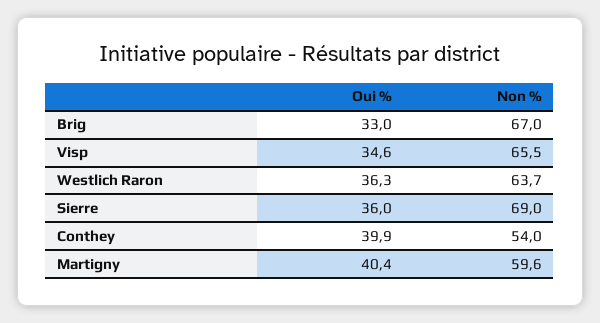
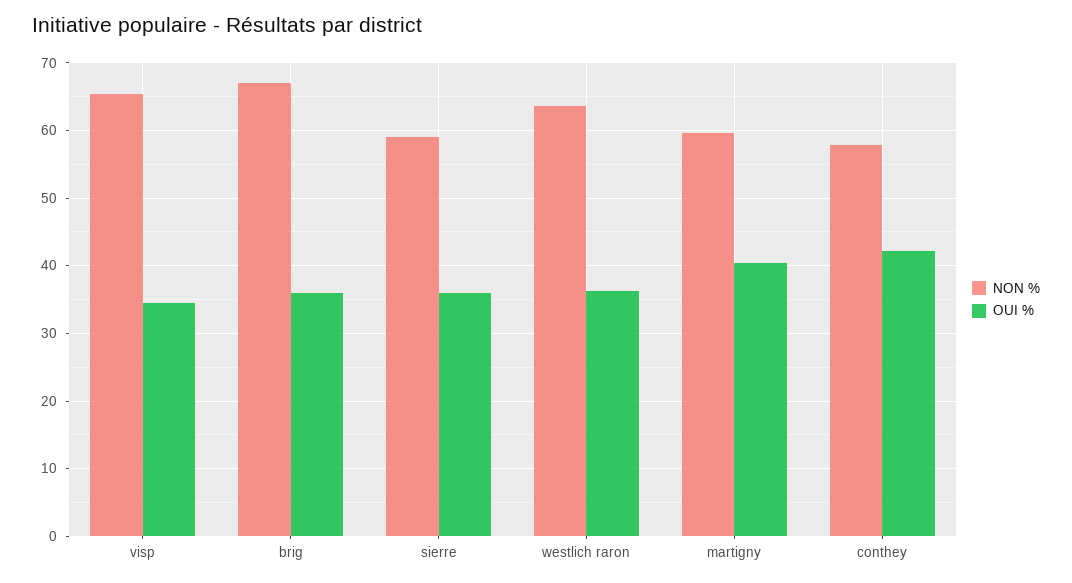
Oui %, Brig: 33 -> 36
Non %, Sierre: 69 -> 59
Oui %, Conthey: 39.9 -> 42
Non %, Conthey: 54 -> 58

